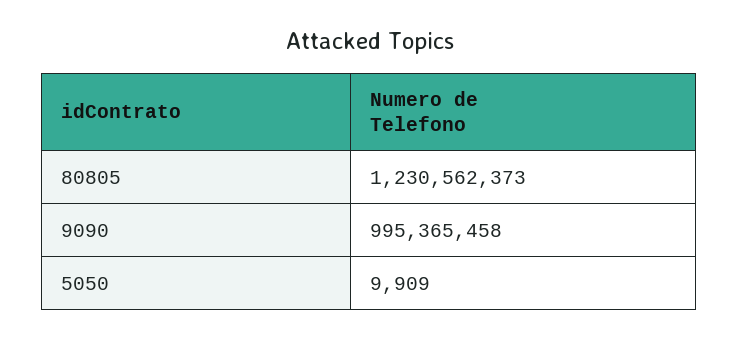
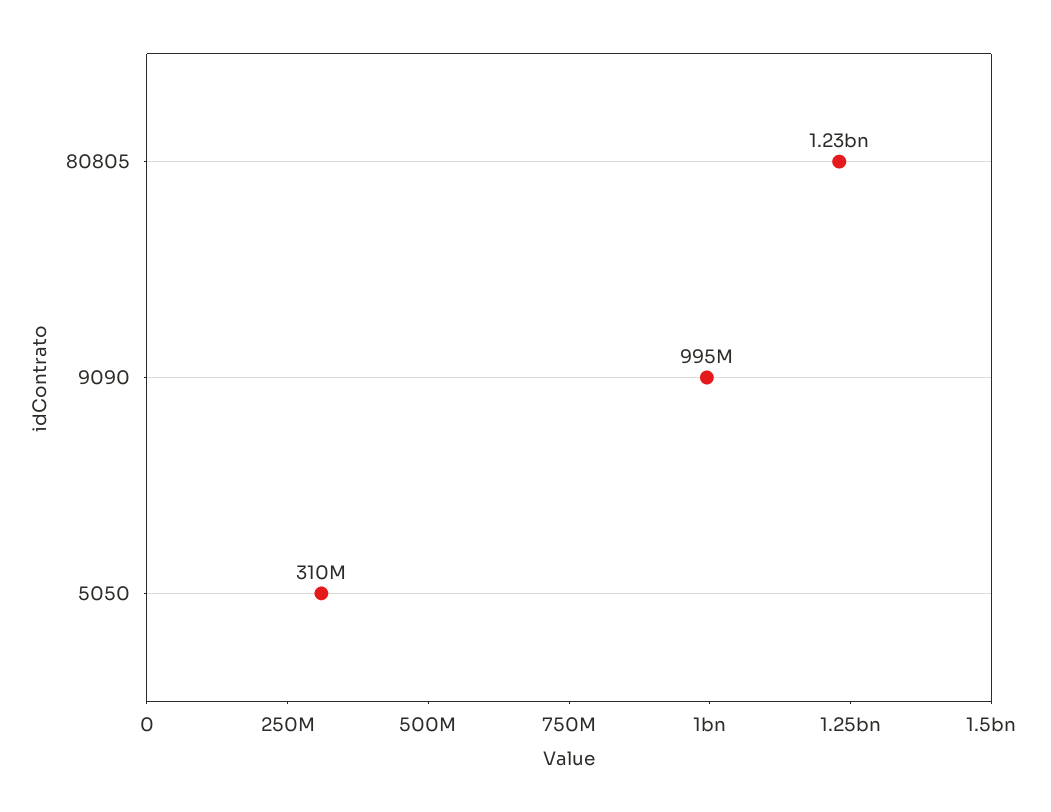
5050: 9909 -> 310000000

